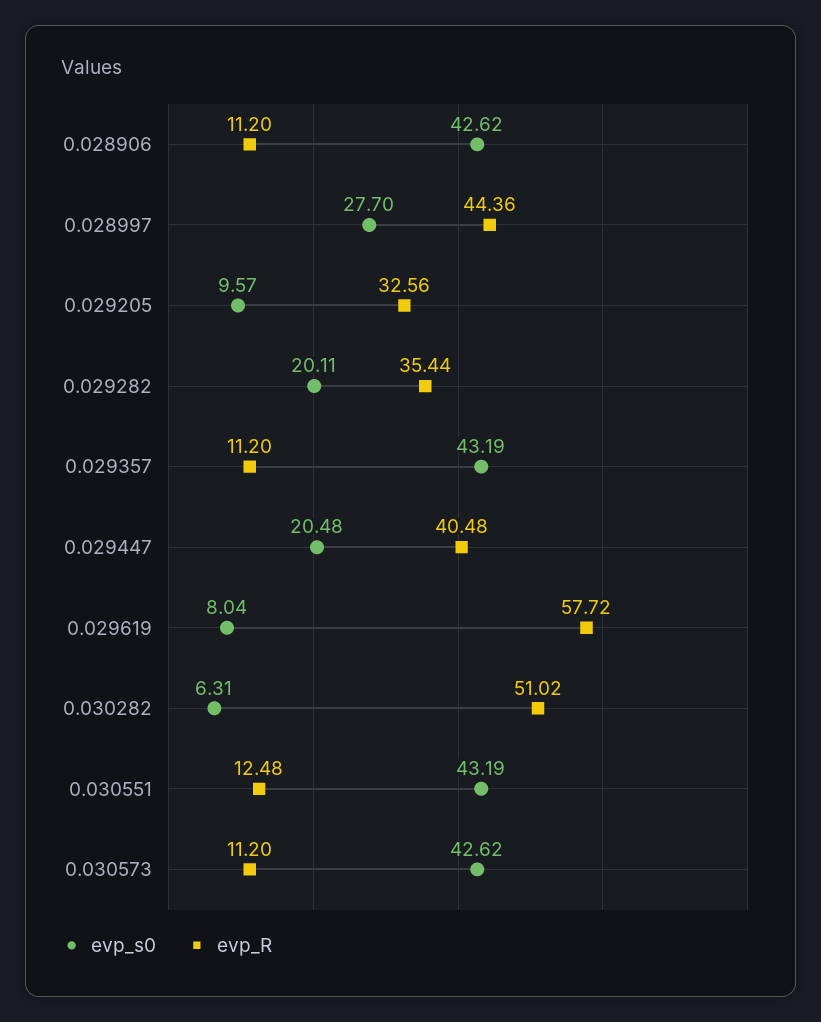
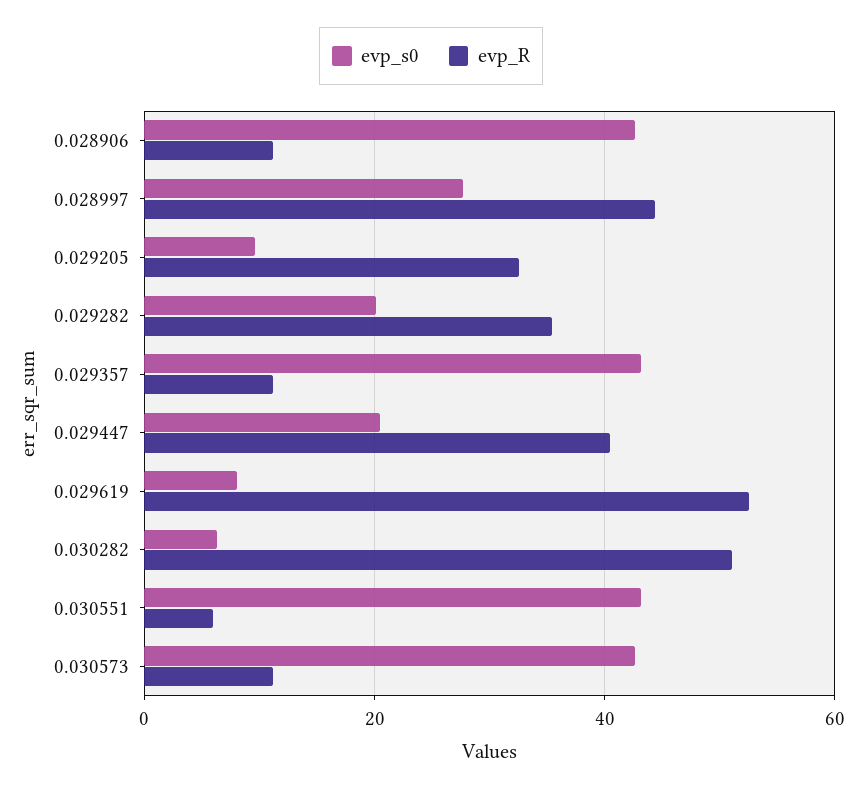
evp_R, 0.029619: 57.72 -> 52
evp_R, 0.030551: 12.48 -> 6

